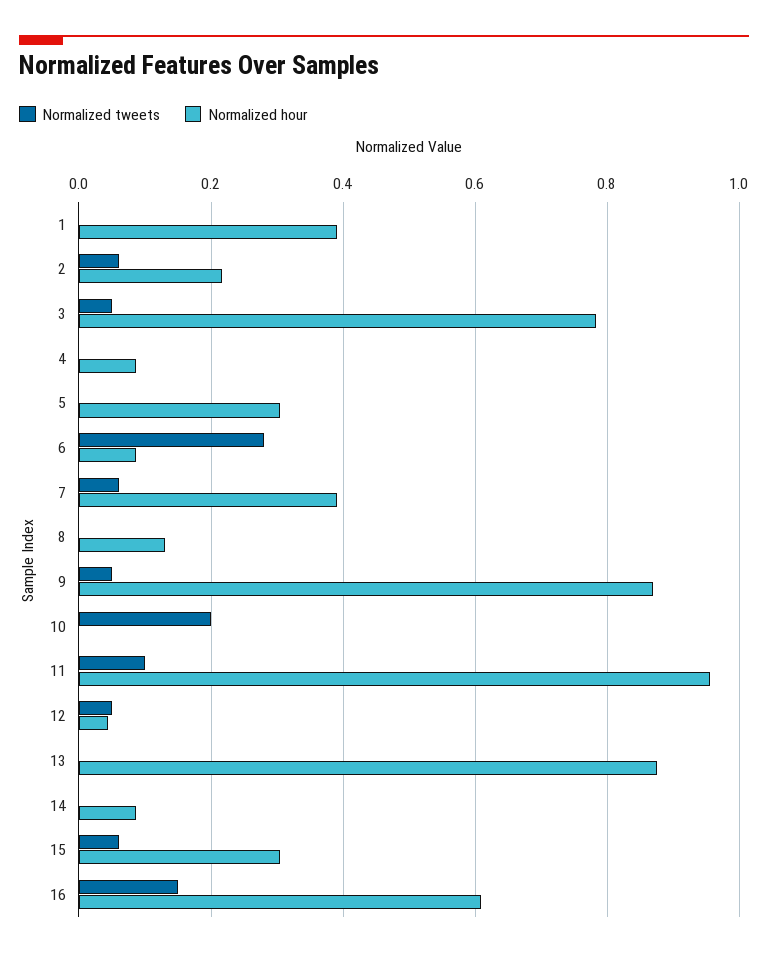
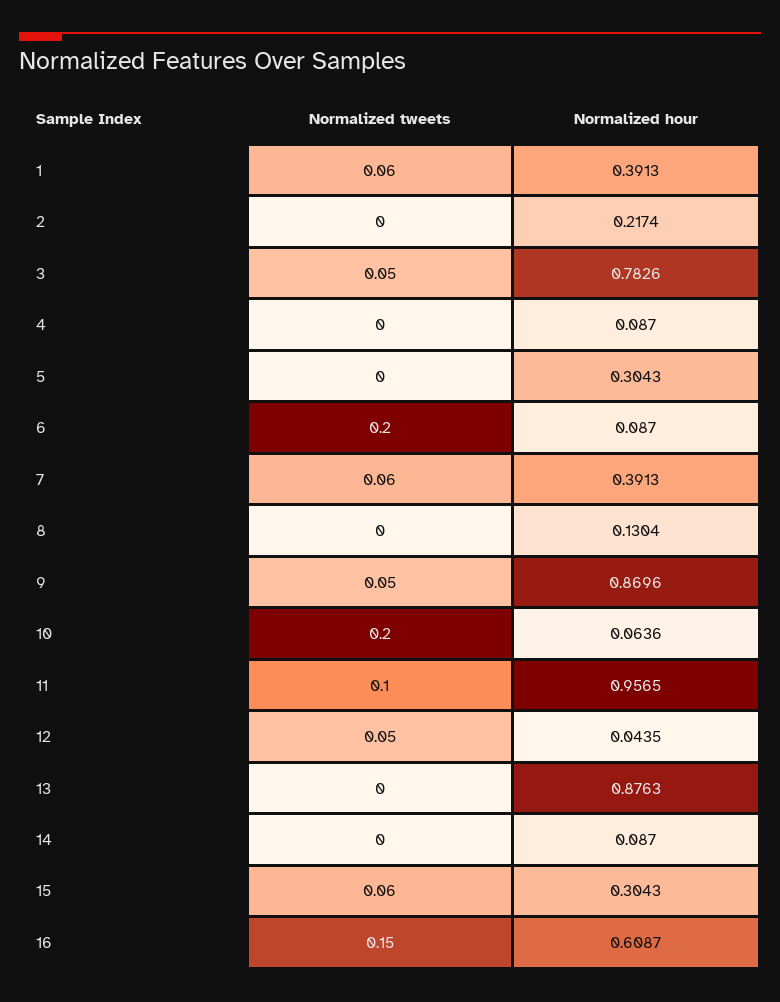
Normalized tweets, 1: 0 -> 0.06
Normalized tweets, 2: 0.06 -> 0
Normalized tweets, 6: 0.28 -> 0.2
Normalized hour, 10: 0 -> 0.0636

